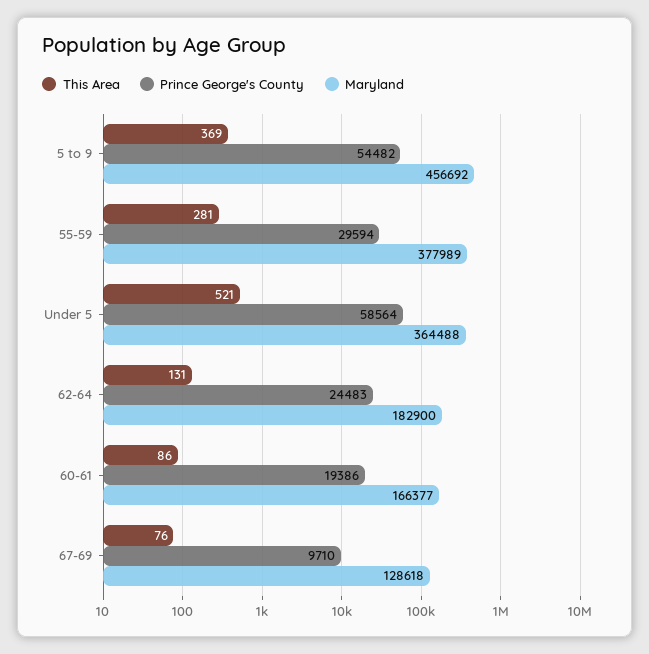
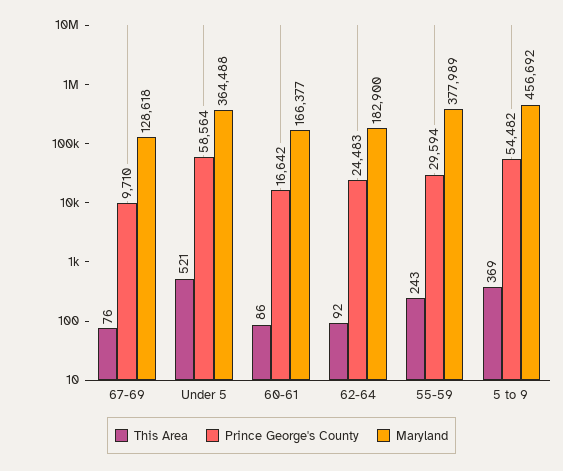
This Area, 55-59: 281 -> 243
This Area, 62-64: 131 -> 92
Prince George's County, 60-61: 19386 -> 16642

